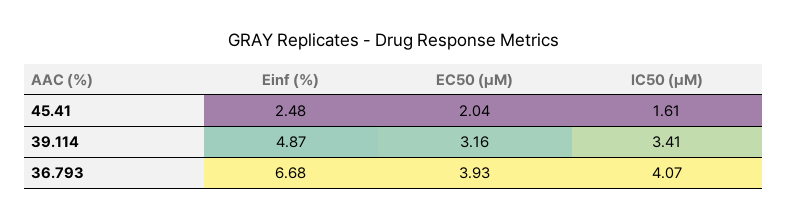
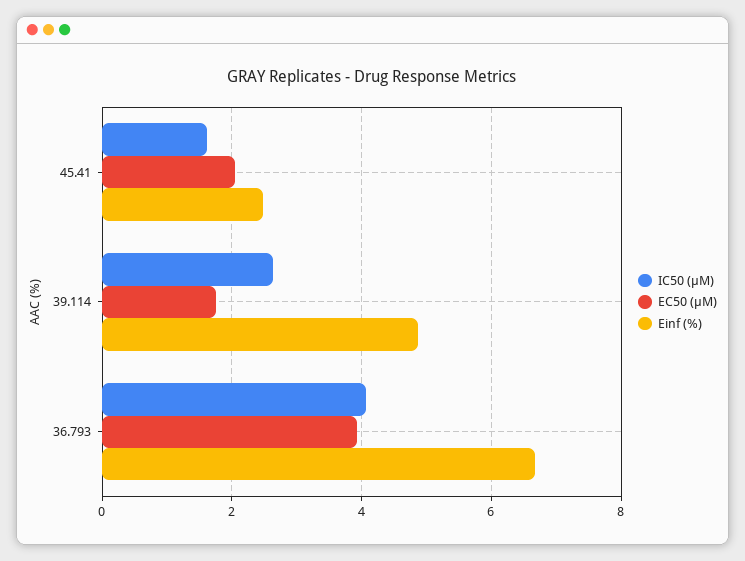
EC50 (µM), 39.114: 3.16 -> 1.8
IC50 (µM), 39.114: 3.41 -> 2.6

